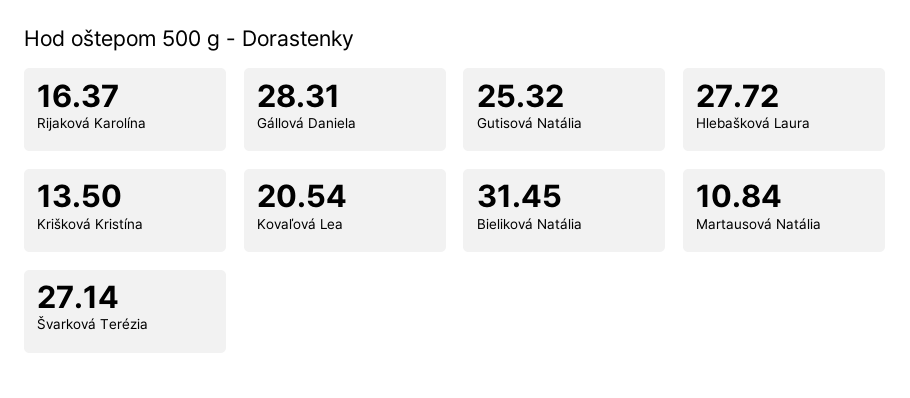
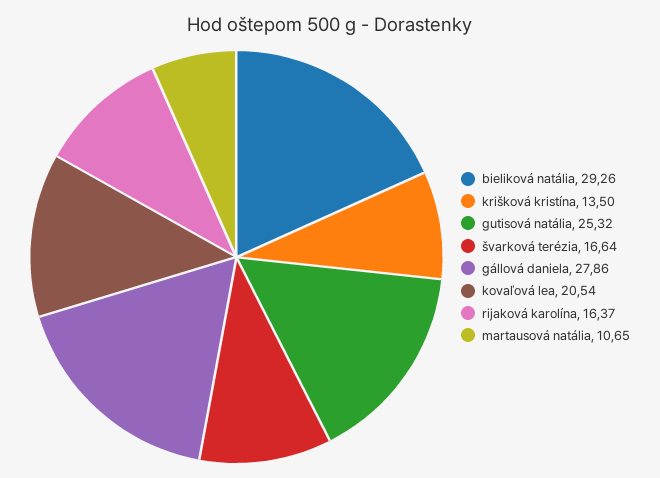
Gállová Daniela: 28.31 -> 27.86
Hlebašková Laura: 27.72 -> none
Bieliková Natália: 31.45 -> 29.26
Martausová Natália: 10.84 -> 10.65
Švarková Terézia: 27.14 -> 16.64

